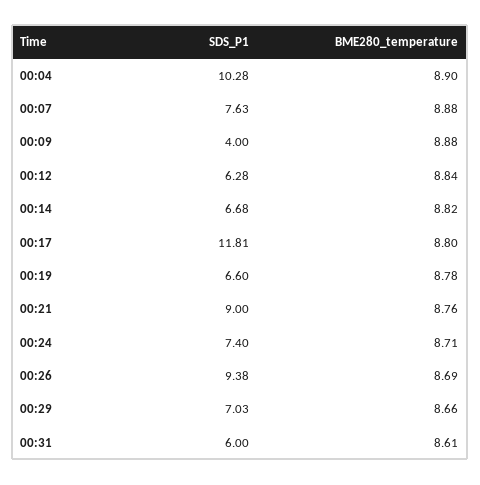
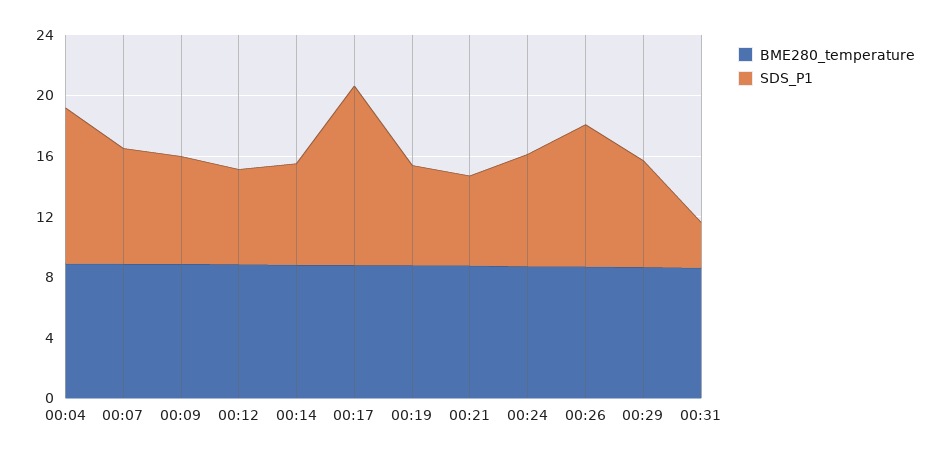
SDS_P1, 00:09: 4 -> 7
SDS_P1, 00:21: 9 -> 6
SDS_P1, 00:31: 6 -> 3

